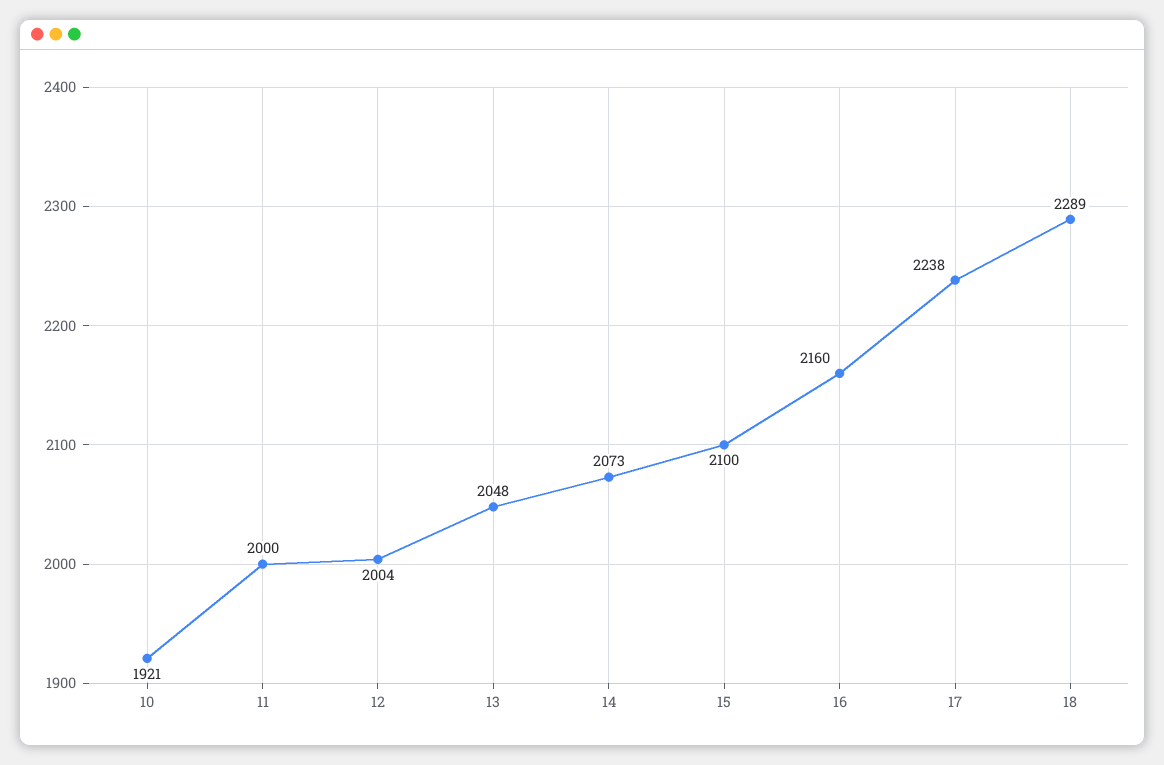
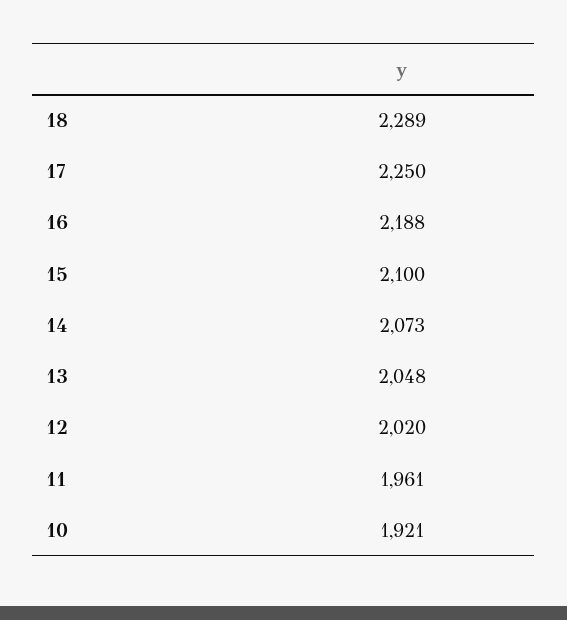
11: 2000 -> 1961
12: 2004 -> 2020
16: 2160 -> 2188
17: 2238 -> 2250

